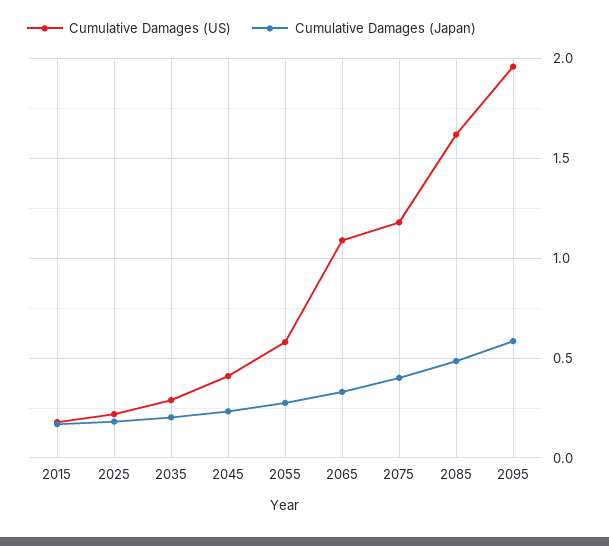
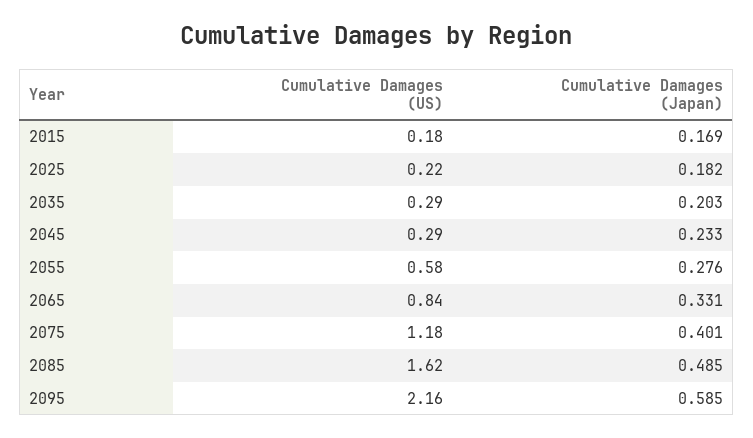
Cumulative Damages (US), 2045: 0.4 -> 0.29
Cumulative Damages (US), 2065: 1.1 -> 0.84
Cumulative Damages (US), 2095: 1.95 -> 2.16

